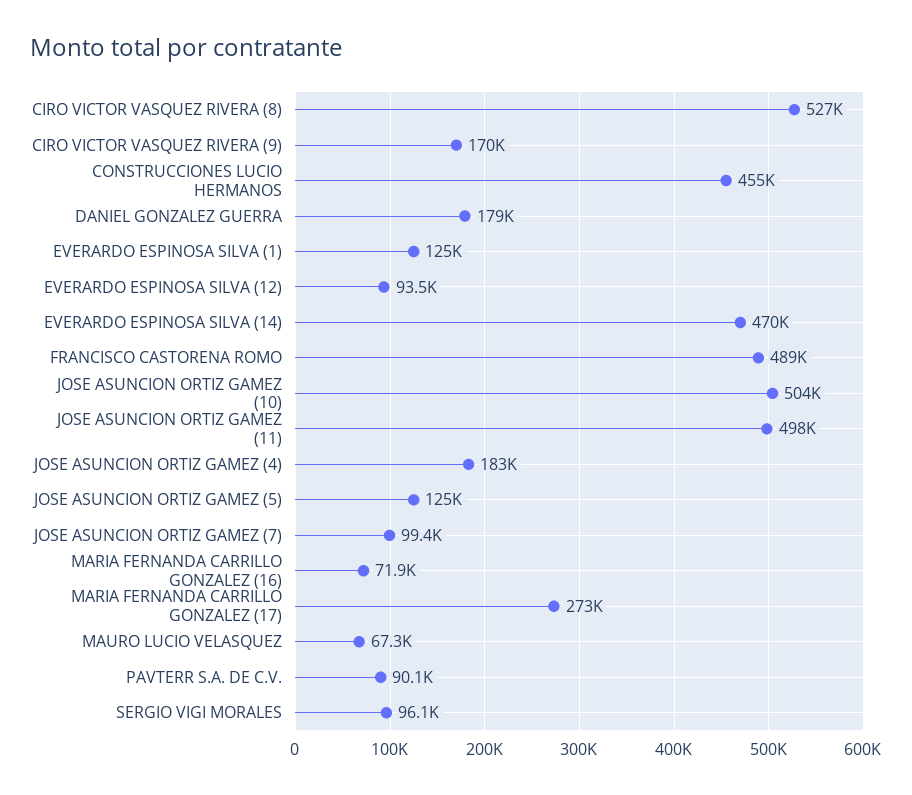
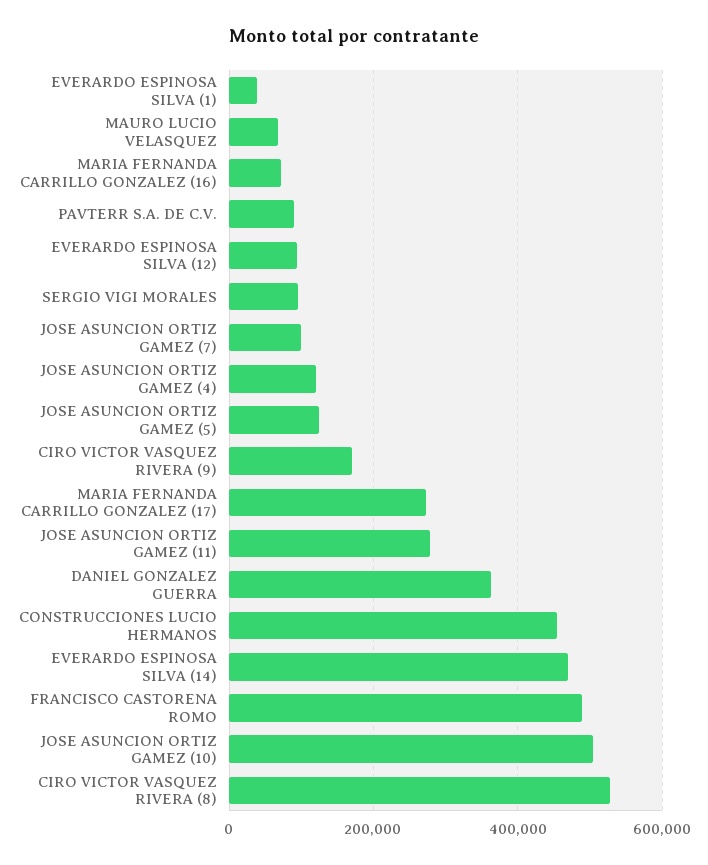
DANIEL GONZALEZ GUERRA: 179000 -> 360000
EVERARDO ESPINOSA SILVA (1): 125000 -> 40000
JOSE ASUNCION ORTIZ GAMEZ (11): 498000 -> 280000
JOSE ASUNCION ORTIZ GAMEZ (4): 183000 -> 120000

